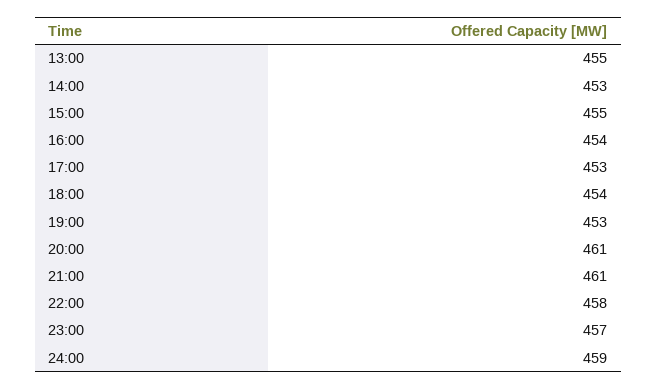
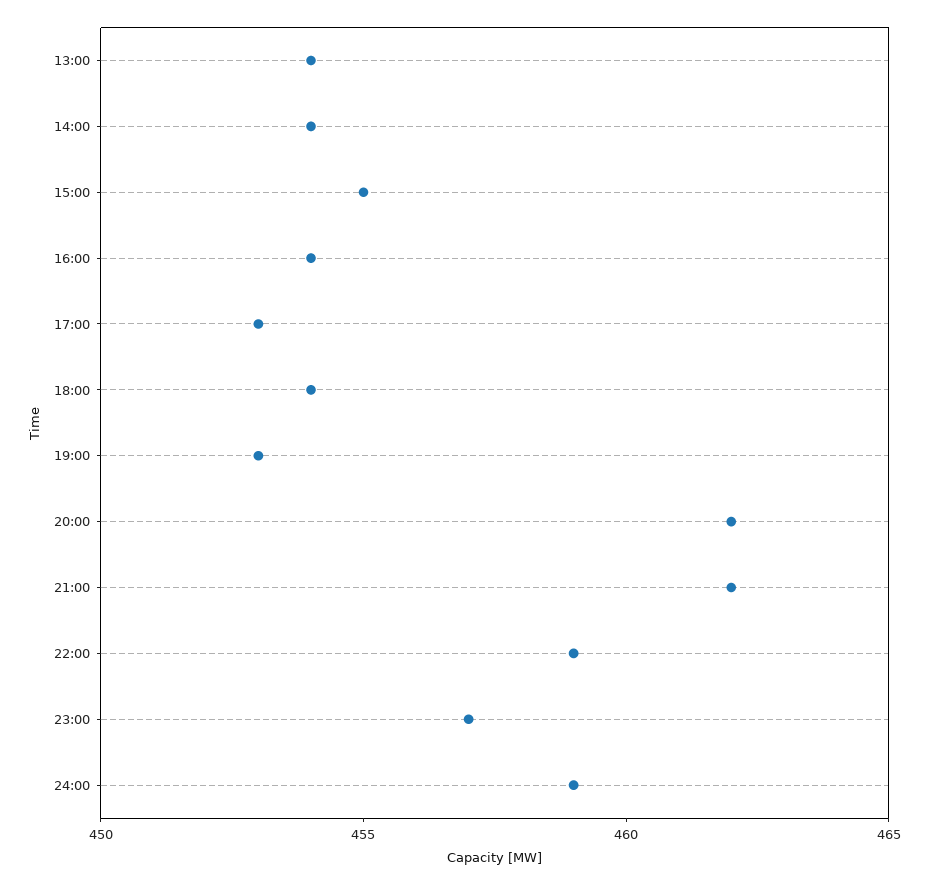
13:00: 455 -> 454
14:00: 453 -> 454
20:00: 461 -> 462
21:00: 461 -> 462
22:00: 458 -> 459

